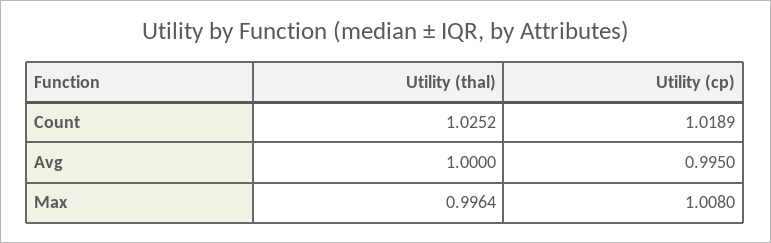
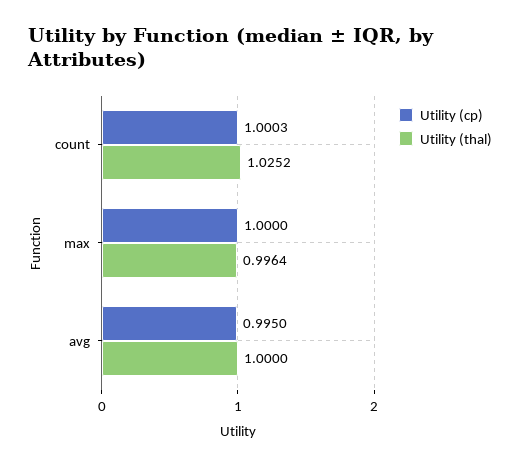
Utility (cp), Count: 1.0189 -> 1.0003
Utility (cp), Max: 1.008 -> 1

